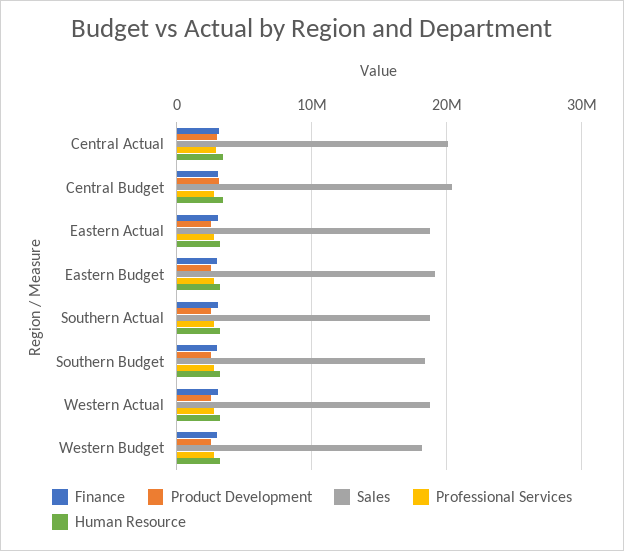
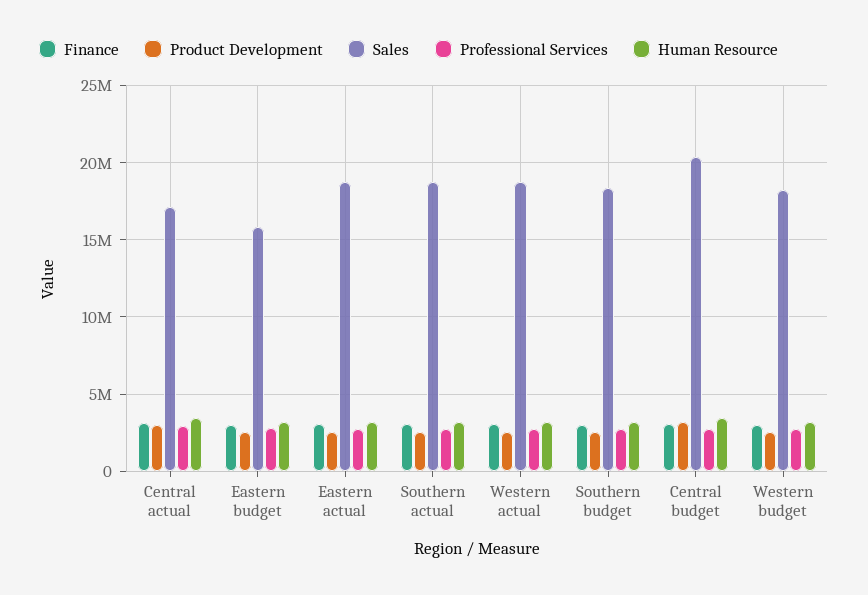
Sales, Central Actual: 20000000 -> 17000000
Sales, Eastern Budget: 19000000 -> 16000000

